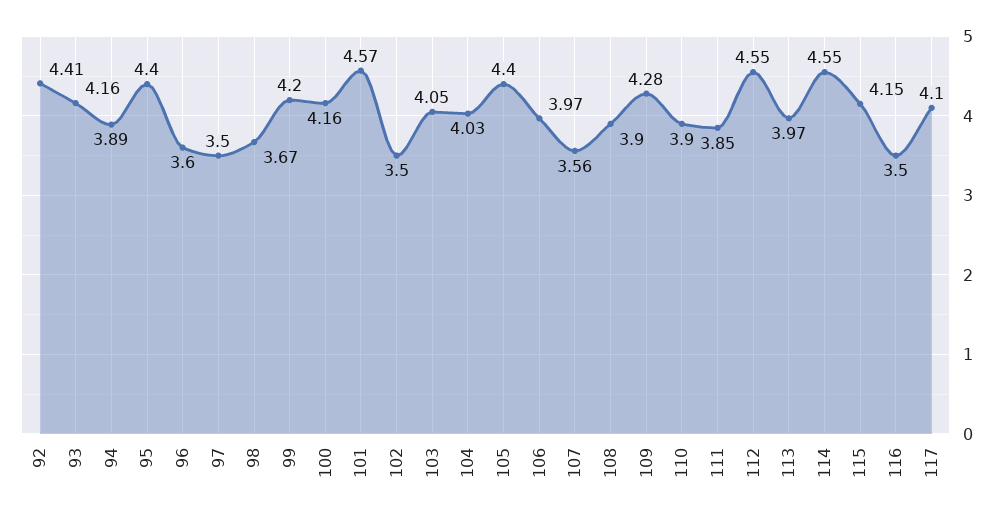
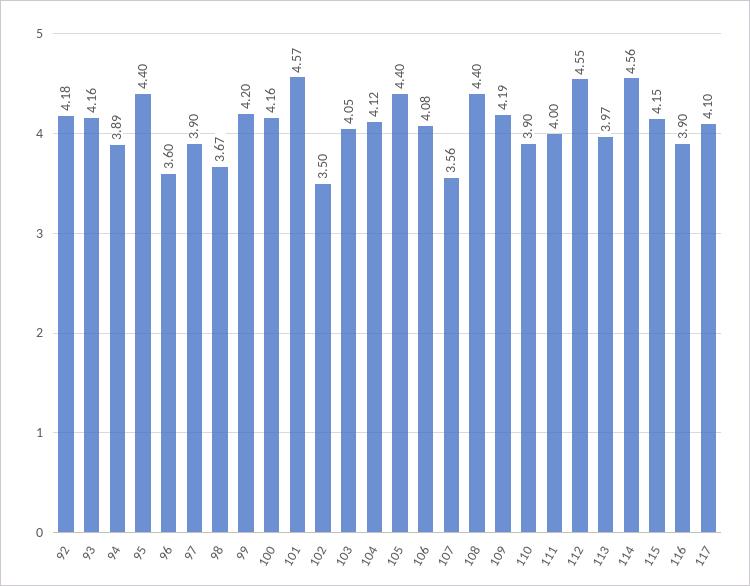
92: 4.41 -> 4.18
97: 3.5 -> 3.9
104: 4.03 -> 4.12
106: 3.97 -> 4.08
108: 3.9 -> 4.4
109: 4.28 -> 4.19
111: 3.85 -> 4
114: 4.55 -> 4.56
116: 3.5 -> 3.9

